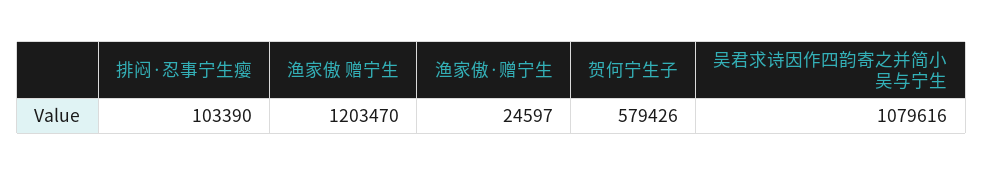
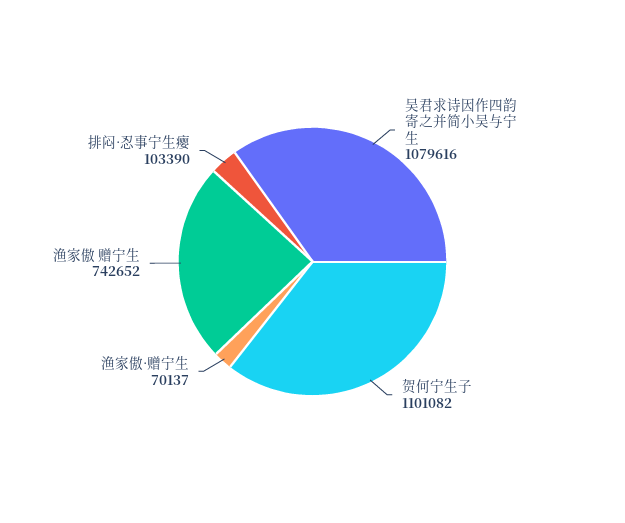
渔家傲 赠宁生: 1203470 -> 742652
渔家傲·赠宁生: 24597 -> 70137
贺何宁生子: 579426 -> 1101082

